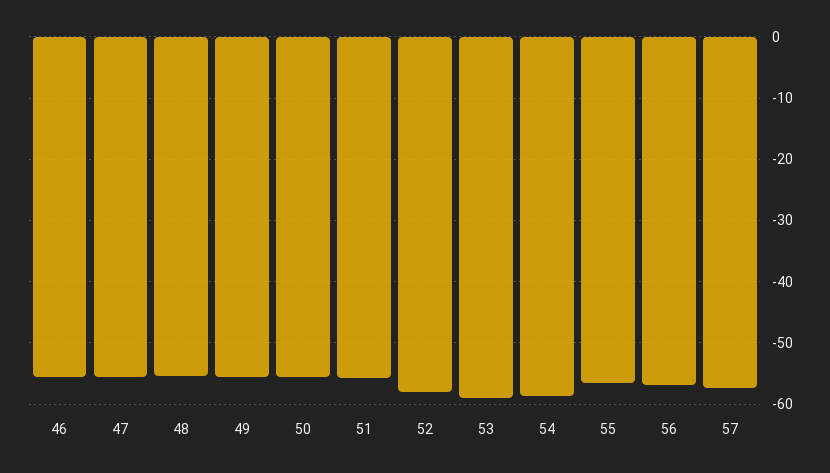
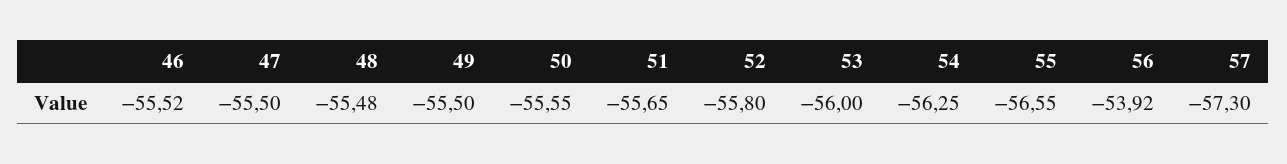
52: -58 -> -55.8
53: -59 -> -56
54: -59 -> -56.25
56: -57 -> -53.92

